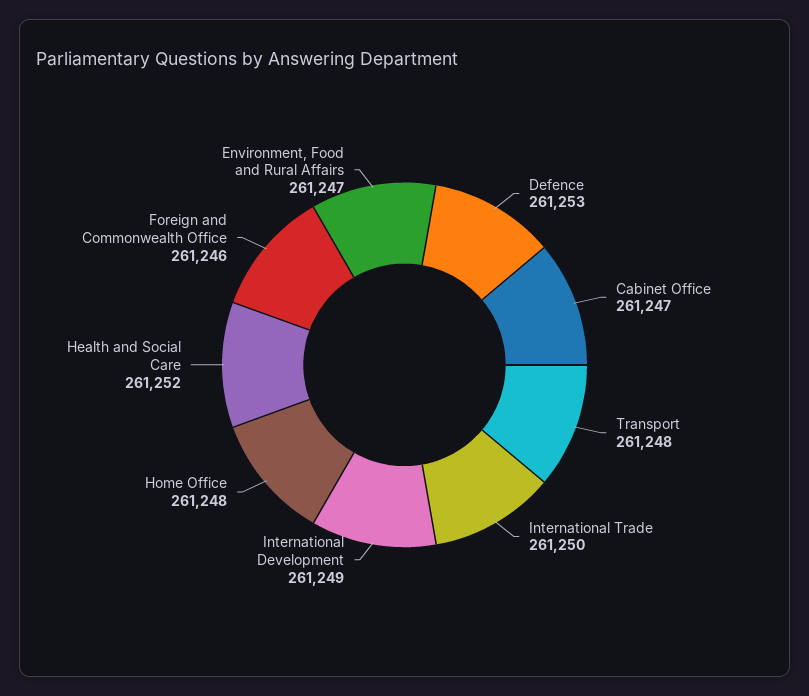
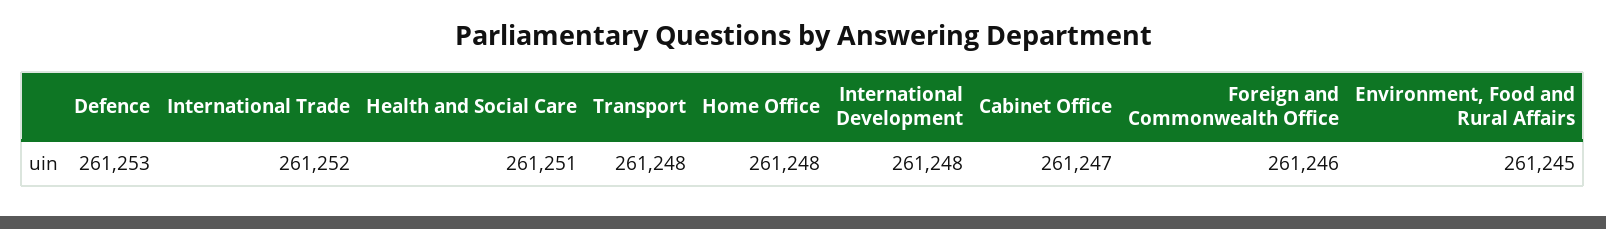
International Trade: 261250 -> 261252
International Development: 261249 -> 261248
Health and Social Care: 261252 -> 261251
Environment, Food and Rural Affairs: 261247 -> 261245

